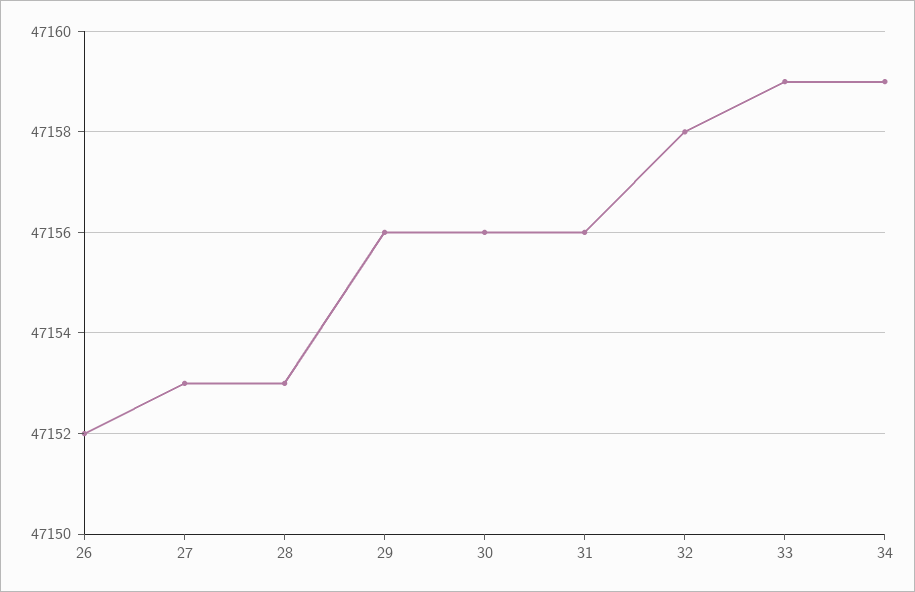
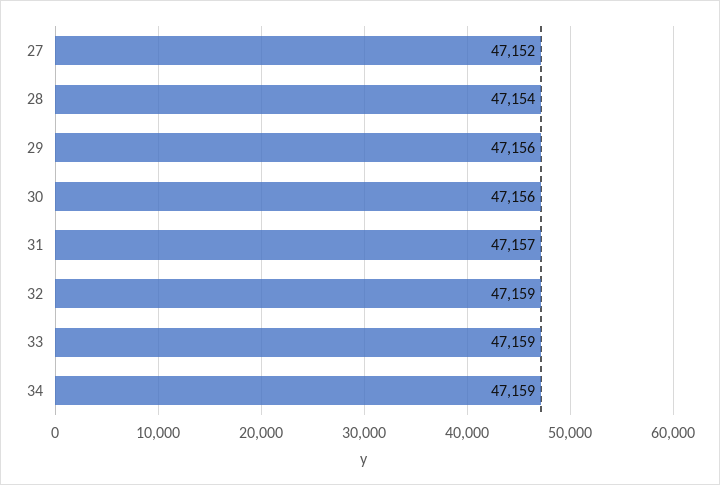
26: 47152 -> none
27: 47153 -> 47152
28: 47153 -> 47154
31: 47156 -> 47157
32: 47158 -> 47159

